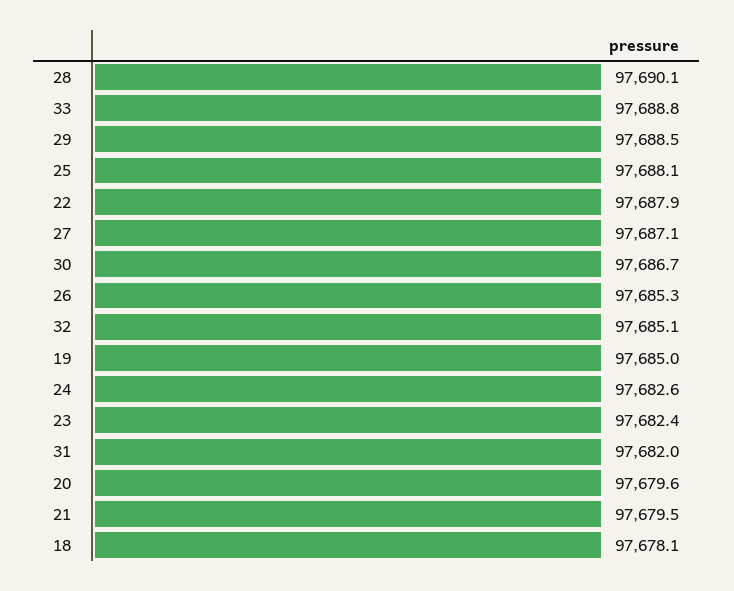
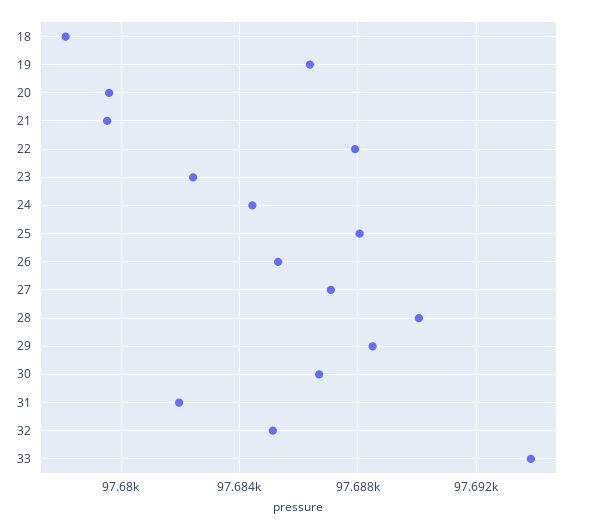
33: 97688.8 -> 97694
19: 97685 -> 97686.5
24: 97682.6 -> 97684.5

